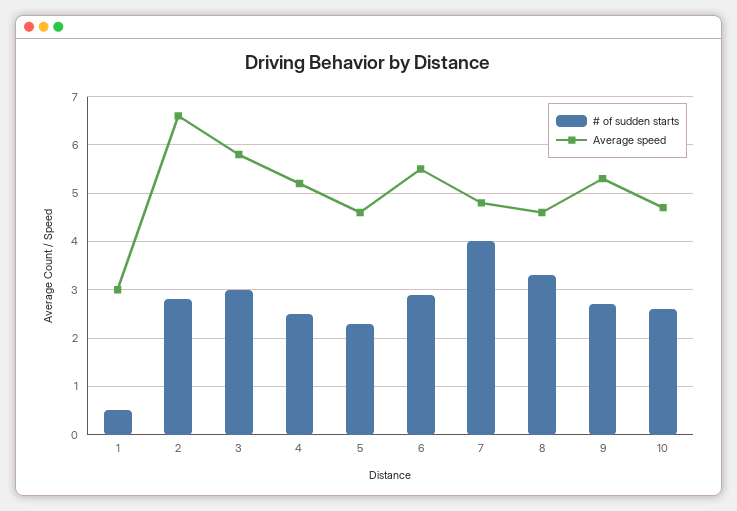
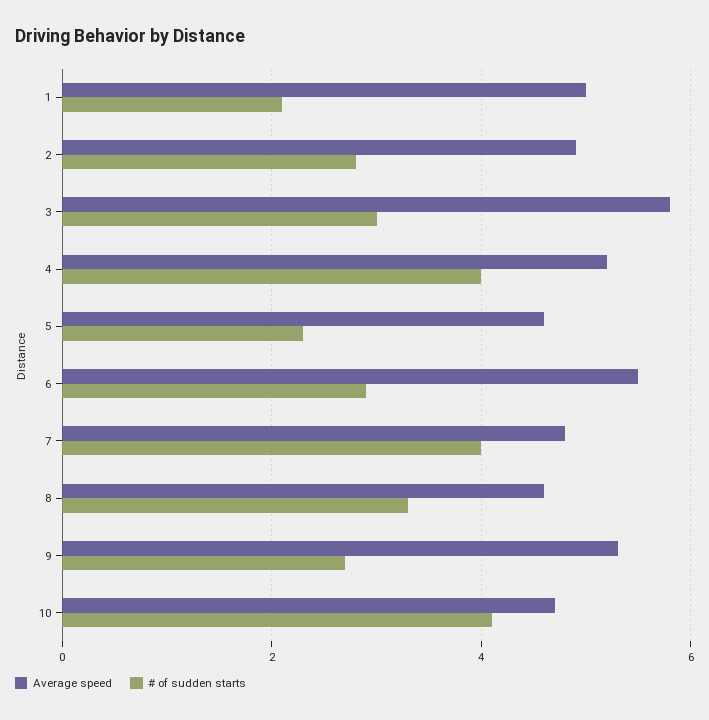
# of sudden starts, 1: 0.5 -> 2
Average speed, 1: 3 -> 5
Average speed, 2: 6.5 -> 5
# of sudden starts, 4: 2.5 -> 4
# of sudden starts, 10: 2.5 -> 4

